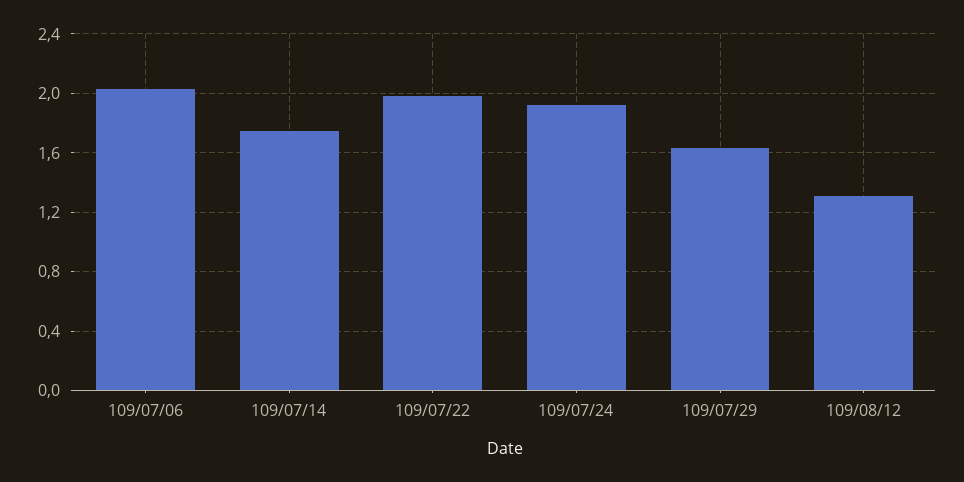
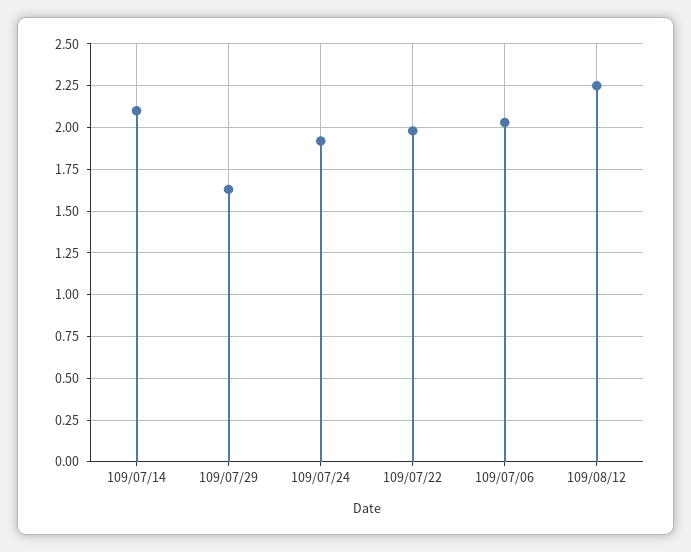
109/07/14: 1.75 -> 2.1
109/08/12: 1.3 -> 2.25

